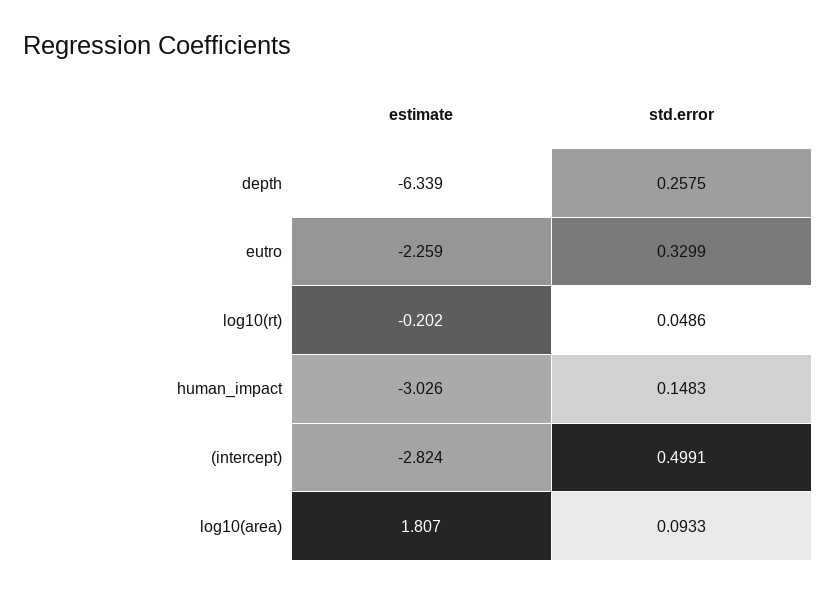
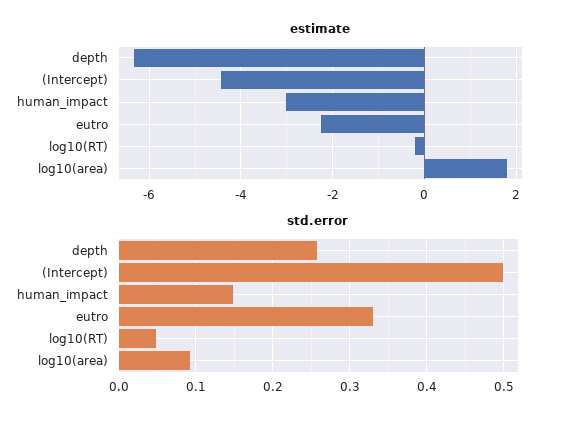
estimate, (intercept): -2.824 -> -4.4

